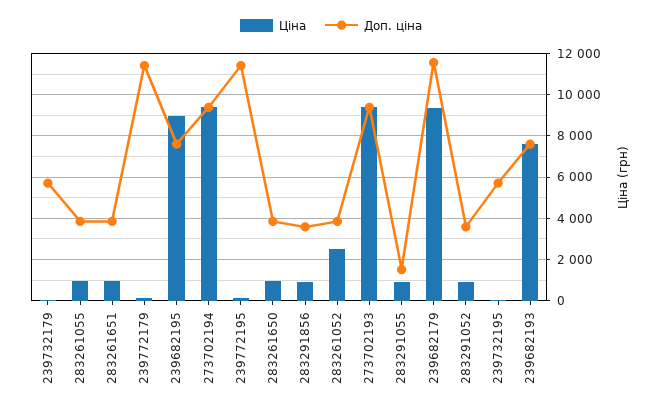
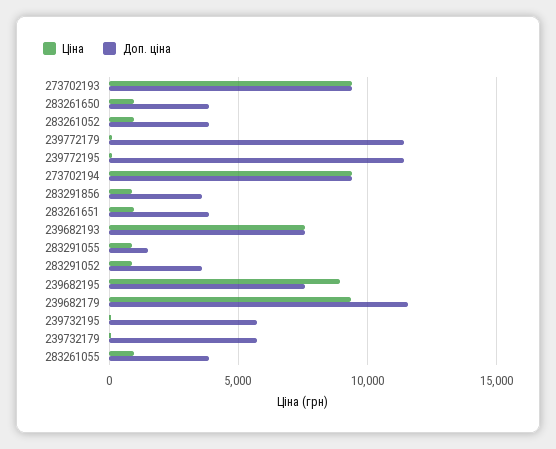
Ціна, 283261052: 2500 -> 1000

